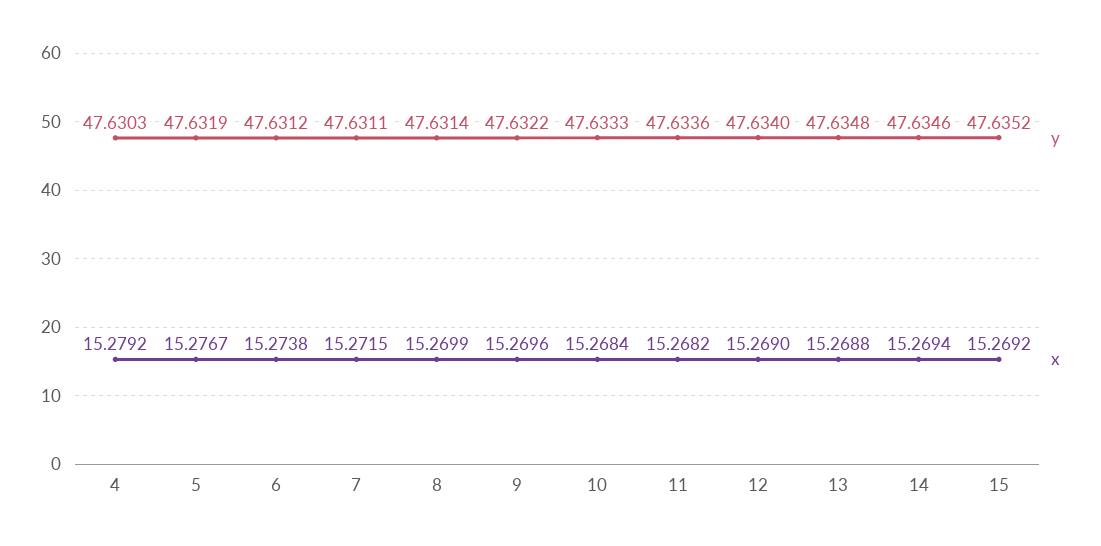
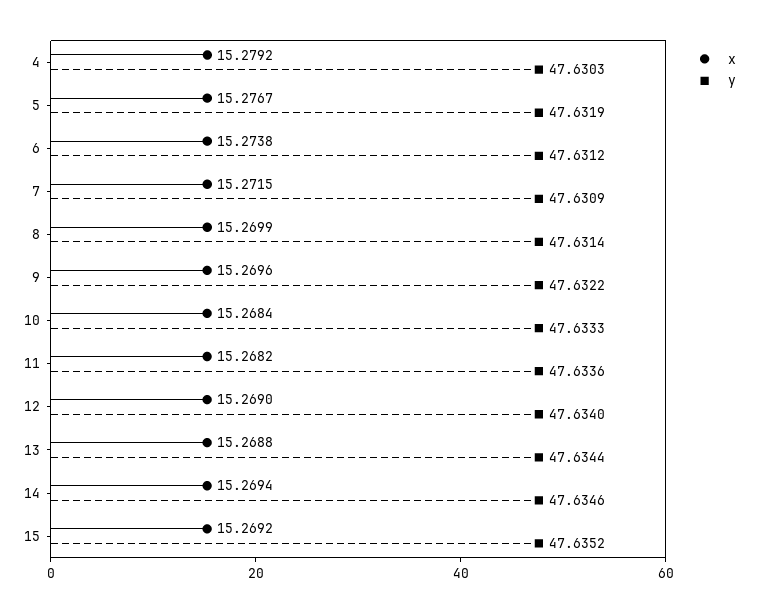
y, 7: 47.6311 -> 47.6309
y, 13: 47.6348 -> 47.6344

